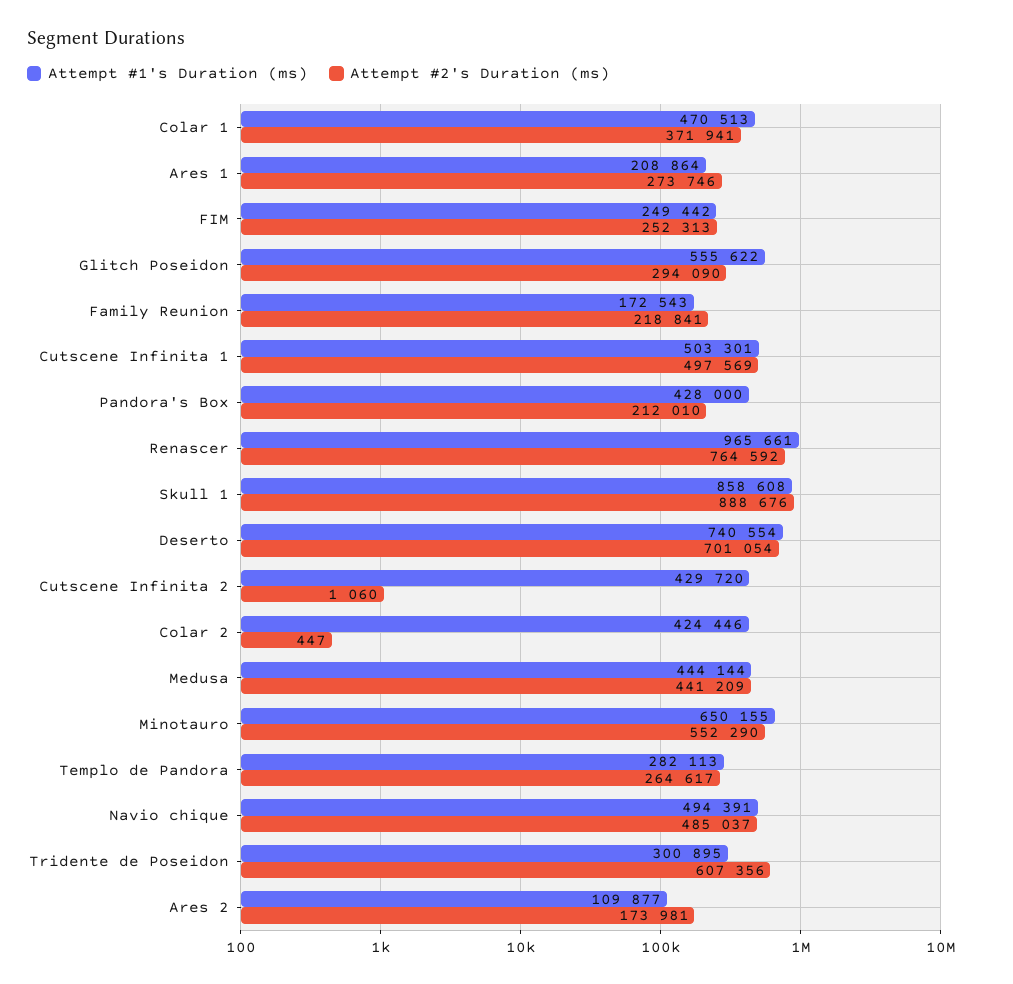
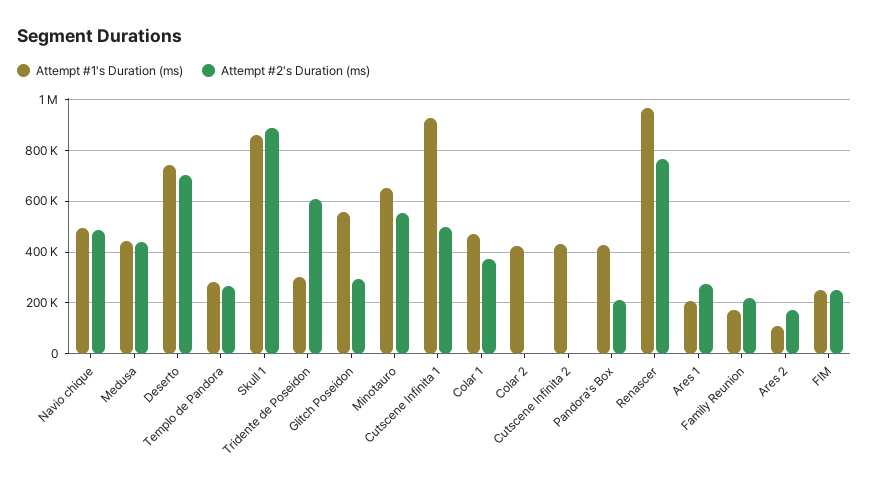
Attempt #1's Duration (ms), Cutscene Infinita 1: 503301 -> 925000

